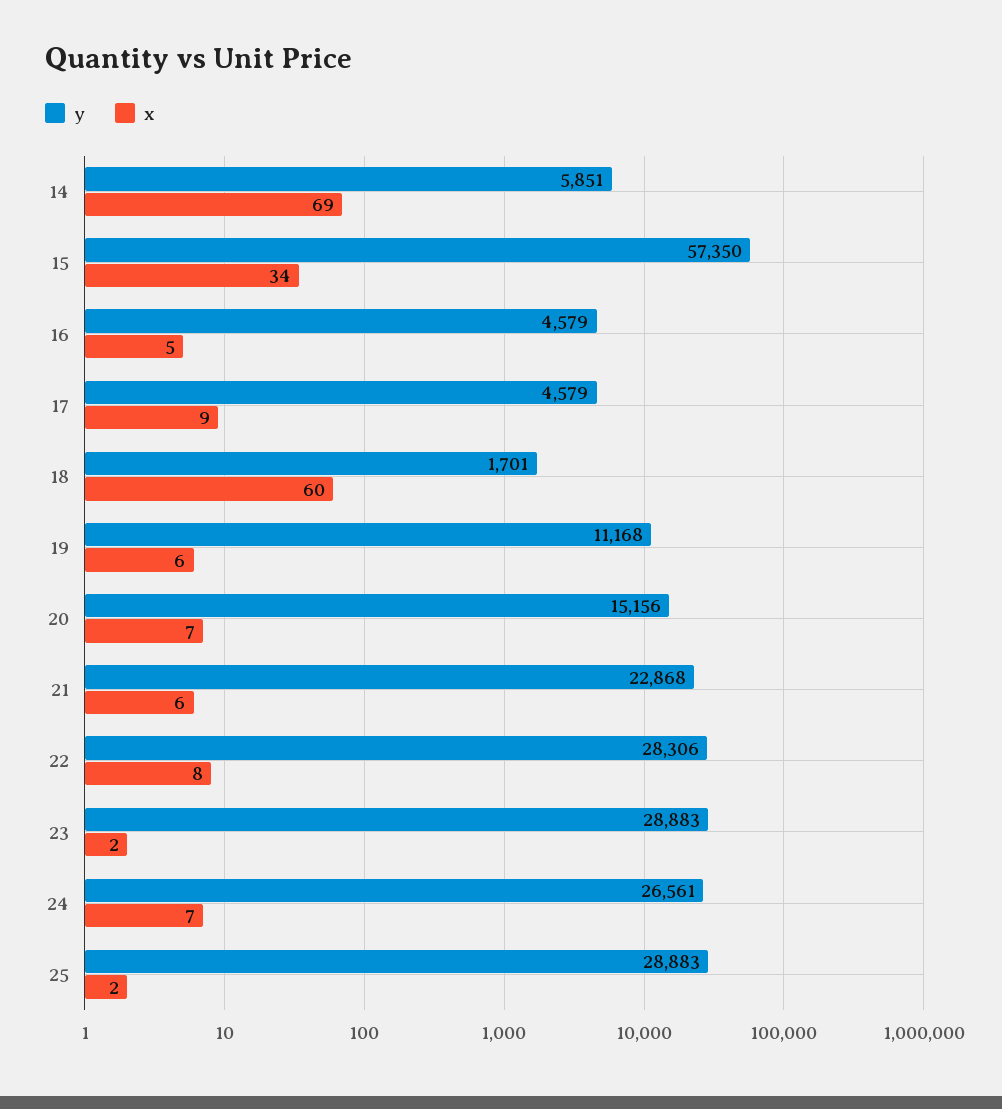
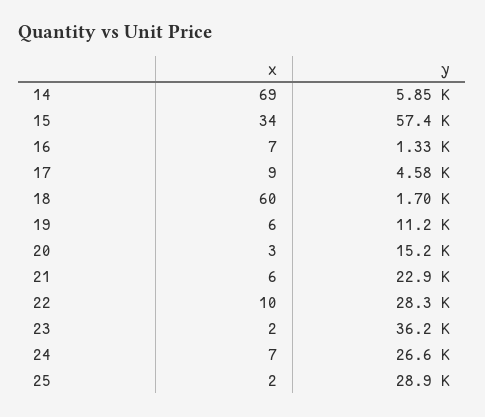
y, 16: 4579 -> 1330
x, 16: 5 -> 7
x, 20: 7 -> 3
x, 22: 8 -> 10
y, 23: 28883 -> 36200

